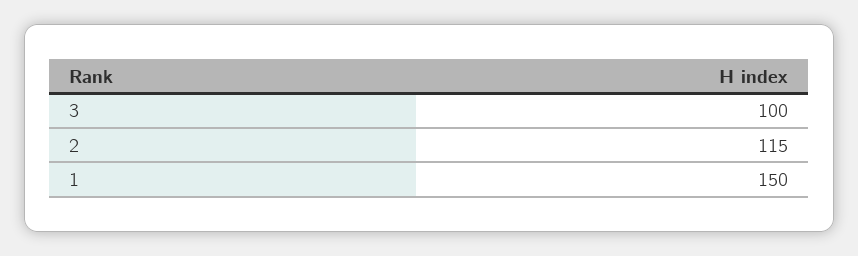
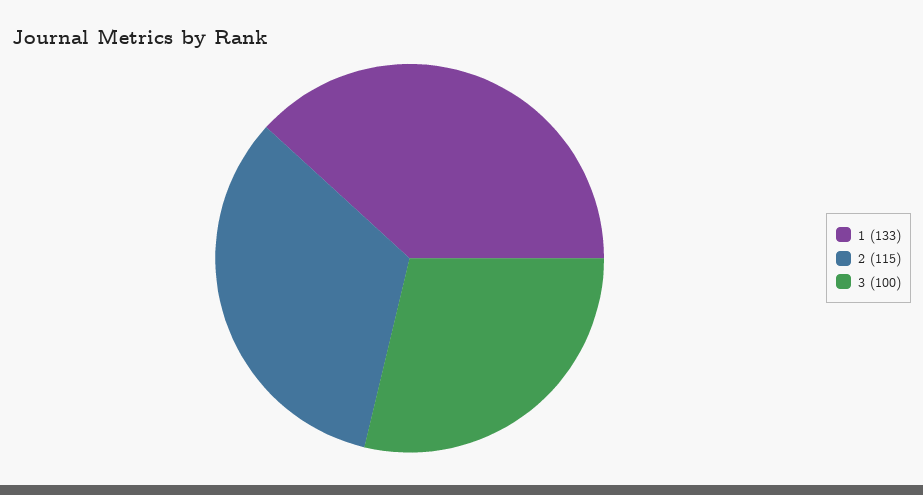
1: 150 -> 133

